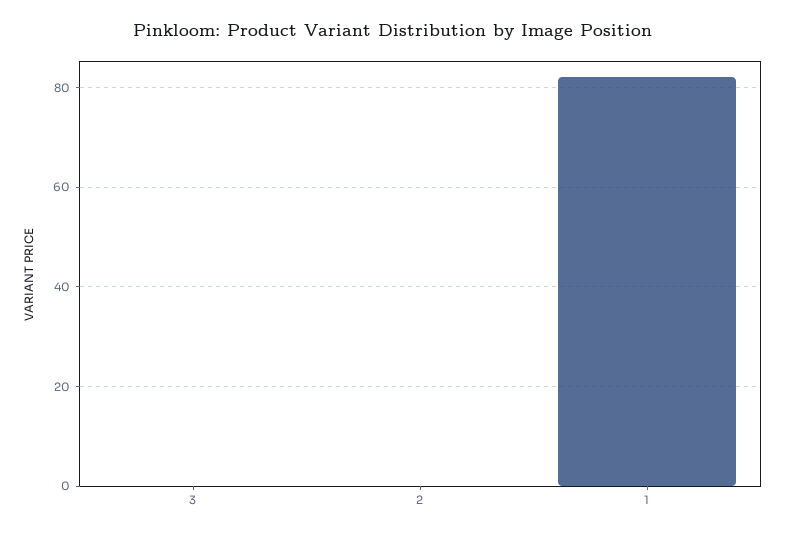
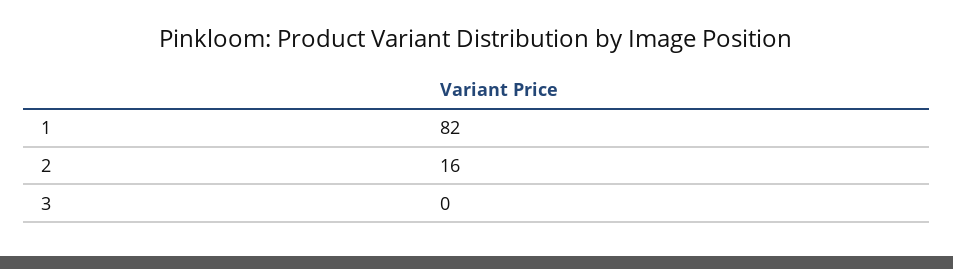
2: 0 -> 16

